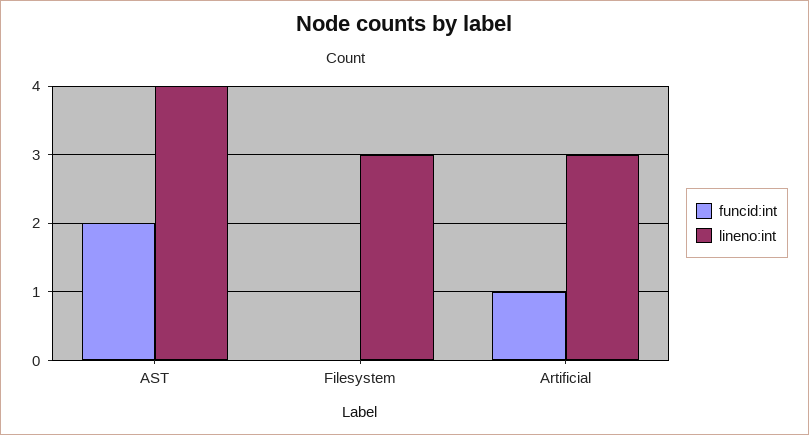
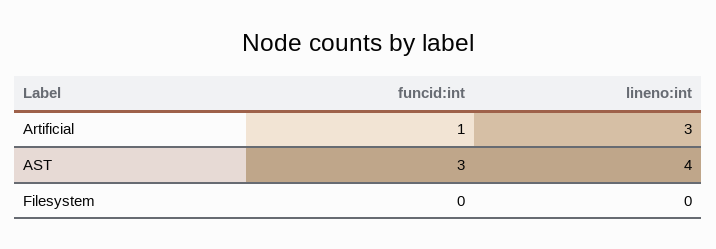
funcid:int, AST: 2 -> 3
lineno:int, Filesystem: 3 -> 0

